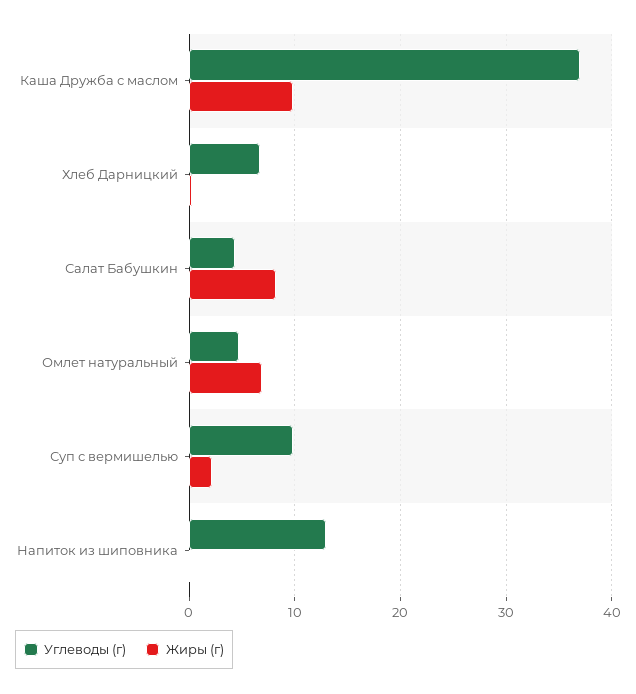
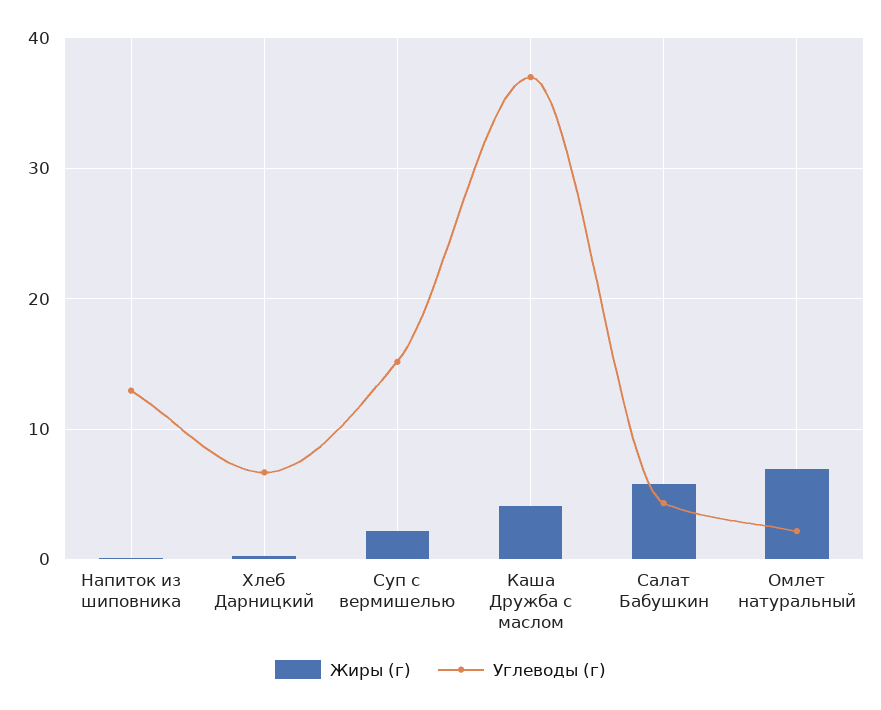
Жиры (г), Каша Дружба с маслом: 10 -> 4
Жиры (г), Салат Бабушкин: 8 -> 6
Углеводы (г), Омлет натуральный: 5 -> 2
Углеводы (г), Суп с вермишелью: 10 -> 15

